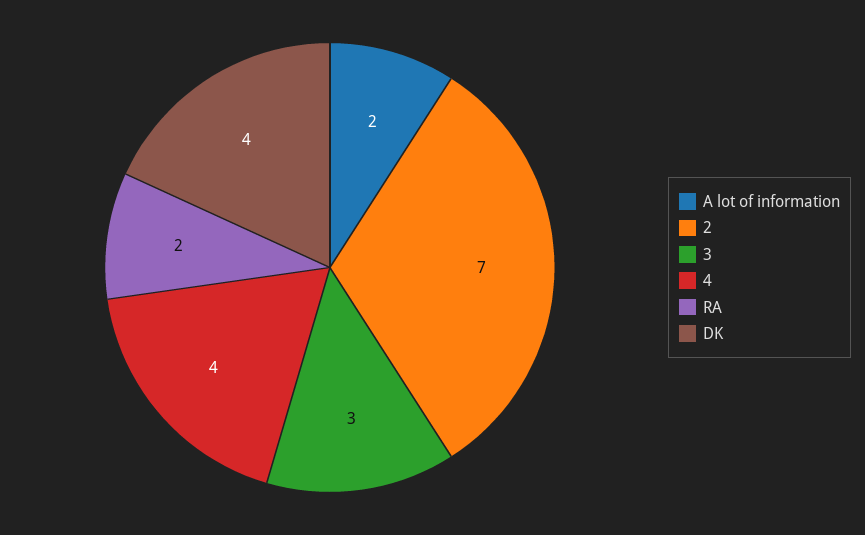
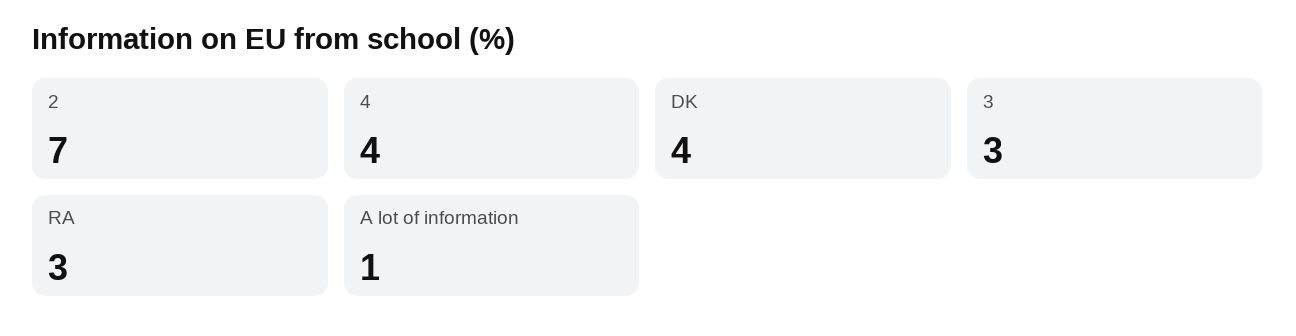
A lot of information: 2 -> 1
RA: 2 -> 3

